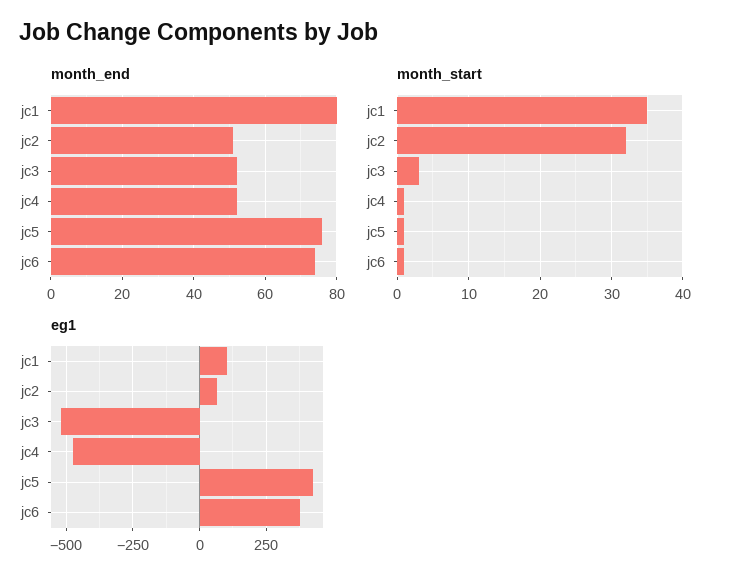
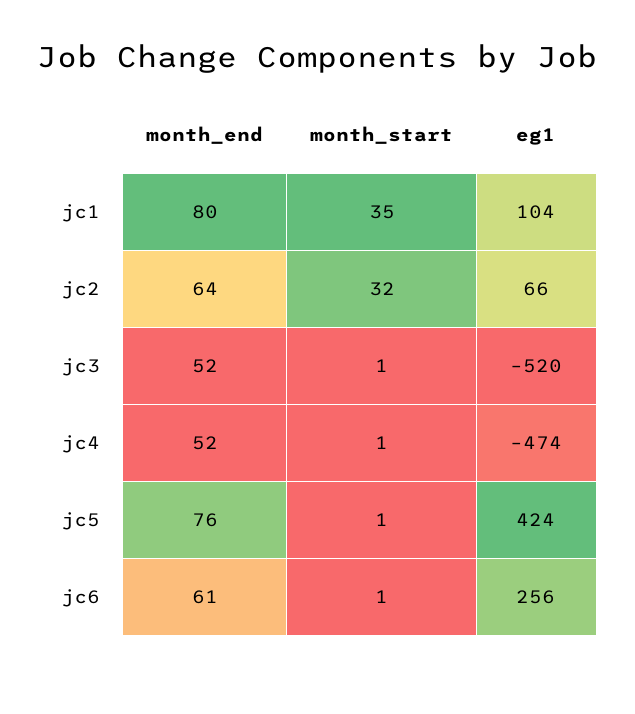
month_end, jc2: 50 -> 64
month_end, jc6: 75 -> 61
month_start, jc3: 3 -> 1
eg1, jc6: 375 -> 256

